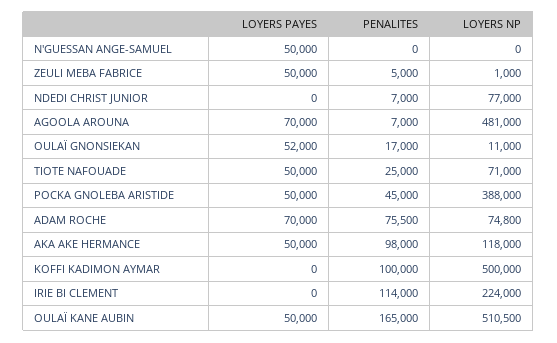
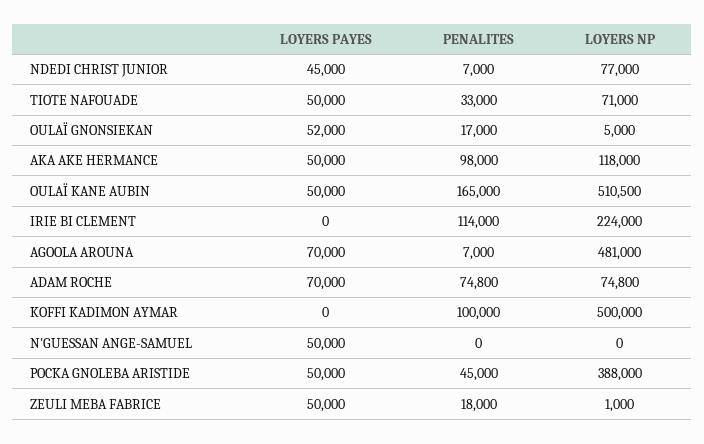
PENALITES, ZEULI MEBA FABRICE: 5000 -> 18000
LOYERS PAYES, NDEDI CHRIST JUNIOR: 0 -> 45000
LOYERS NP, OULAÏ GNONSIEKAN: 11000 -> 5000
PENALITES, TIOTE NAFOUADE: 25000 -> 33000
PENALITES, ADAM ROCHE: 75500 -> 74800

